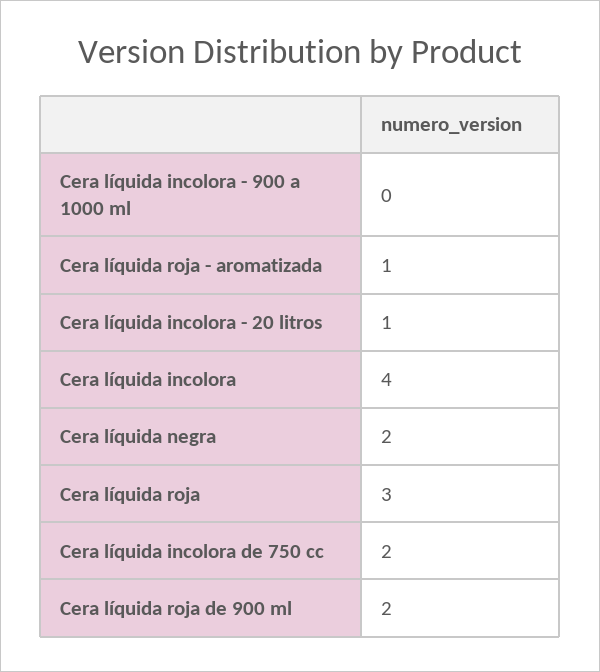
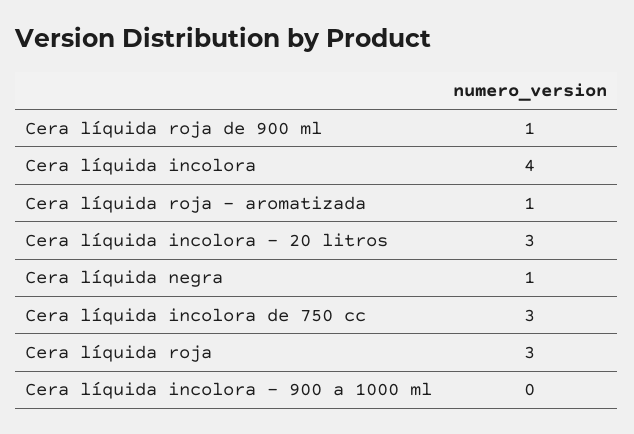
Cera líquida incolora - 20 litros: 1 -> 3
Cera líquida negra: 2 -> 1
Cera líquida incolora de 750 cc: 2 -> 3
Cera líquida roja de 900 ml: 2 -> 1

